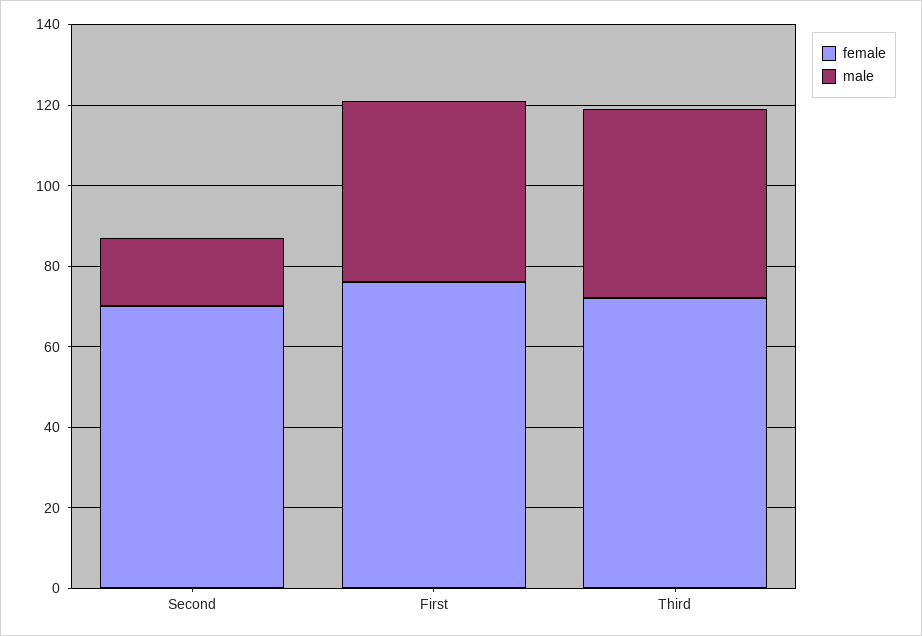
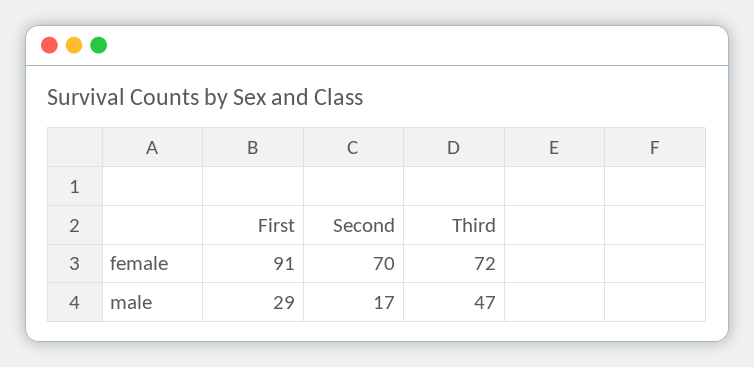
female, First: 75 -> 91
male, First: 45 -> 29

